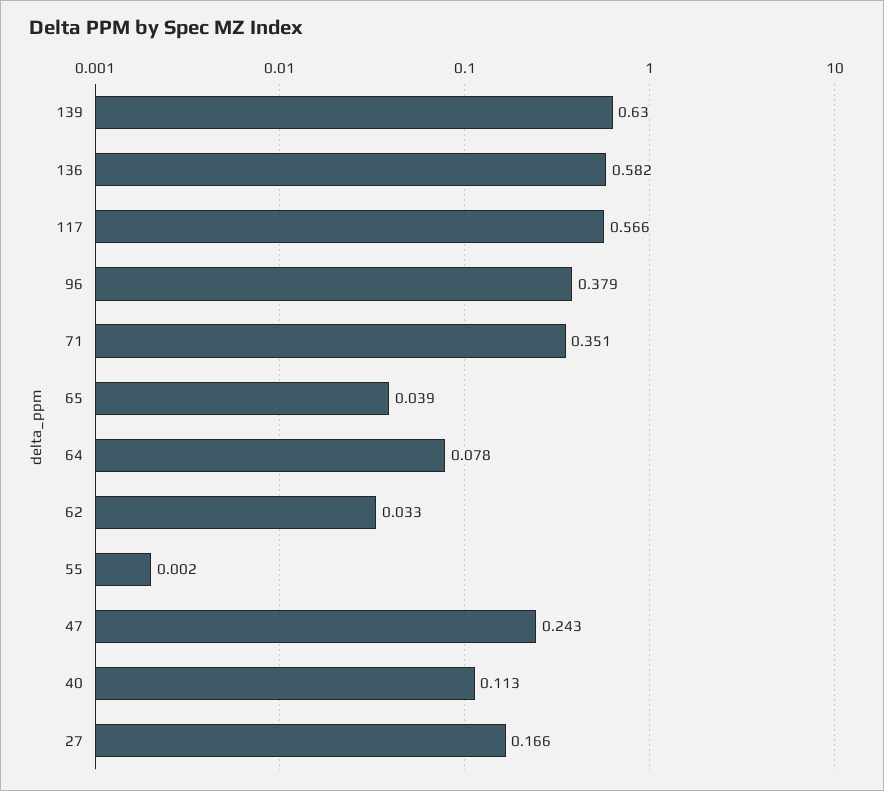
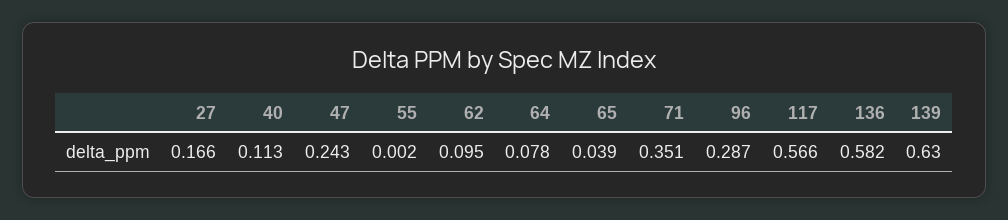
96: 0.379 -> 0.287
62: 0.033 -> 0.095

